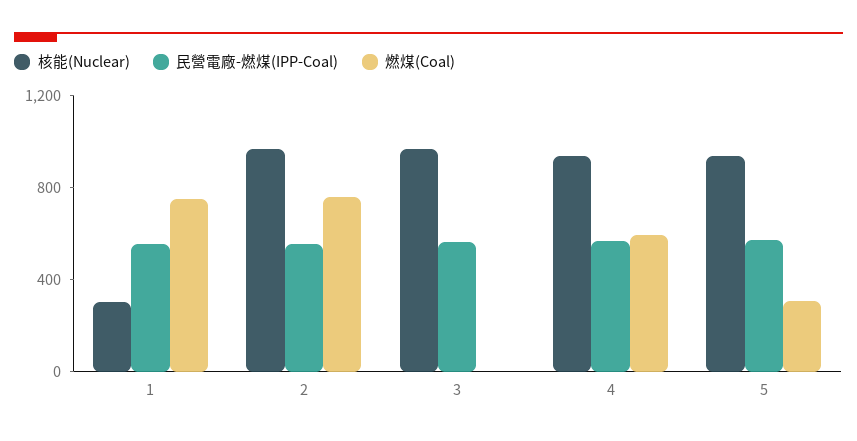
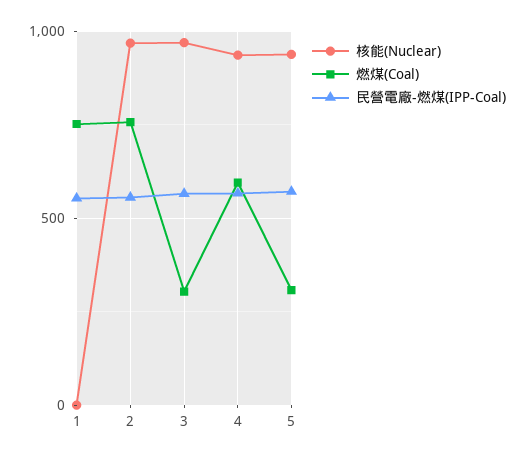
核能(Nuclear), 1: 300 -> 0
燃煤(Coal), 3: 0 -> 300

